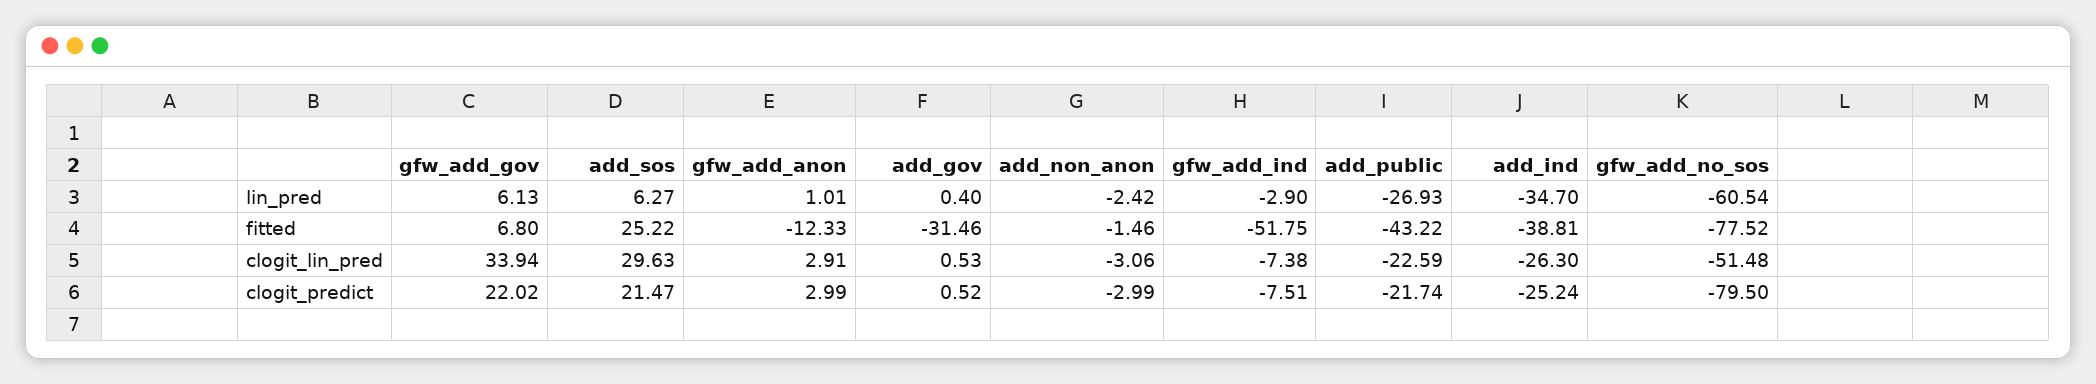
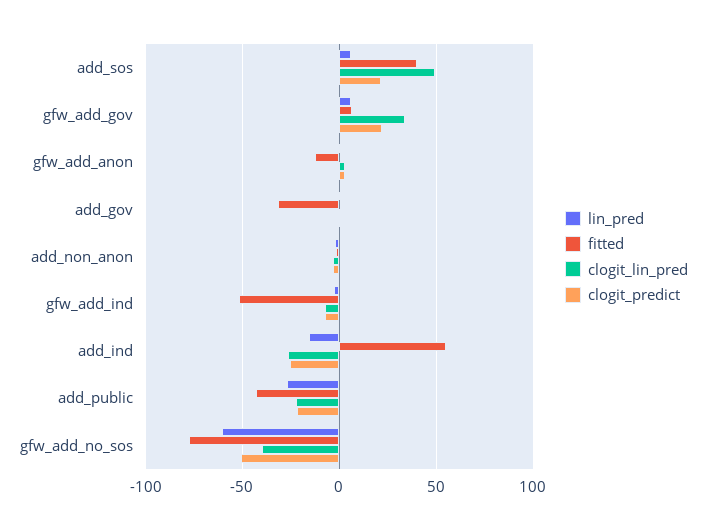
lin_pred, add_ind: -34.7 -> -15
fitted, add_sos: 25.22 -> 40
fitted, add_ind: -38.81 -> 55
clogit_lin_pred, add_sos: 29.63 -> 50
clogit_lin_pred, gfw_add_no_sos: -51.48 -> -40
clogit_predict, gfw_add_no_sos: -79.5 -> -50

